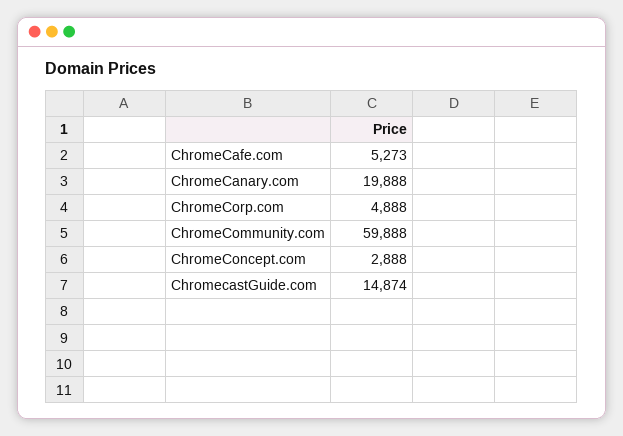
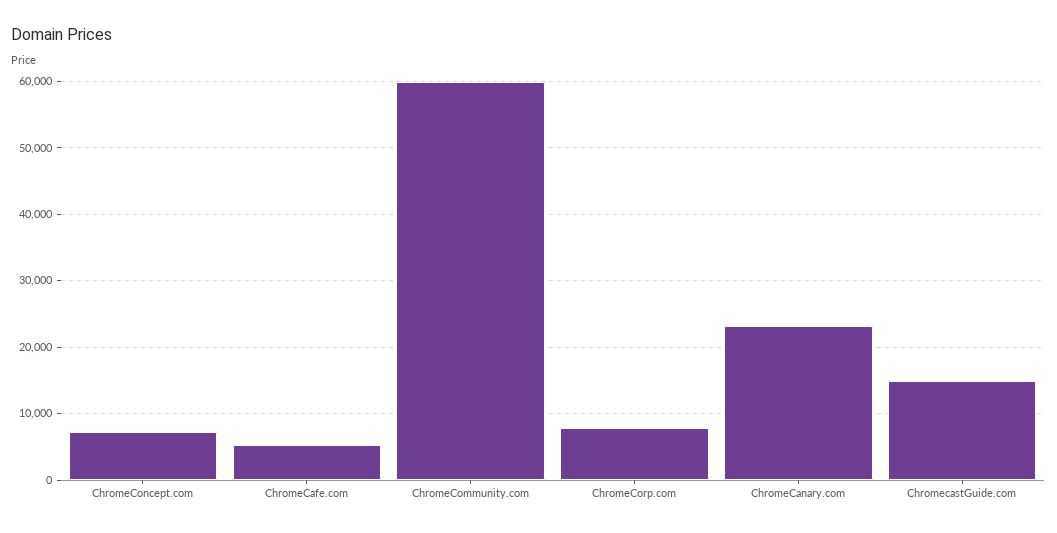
ChromeCanary.com: 19888 -> 23000
ChromeCorp.com: 4888 -> 8000
ChromeConcept.com: 2888 -> 7000

